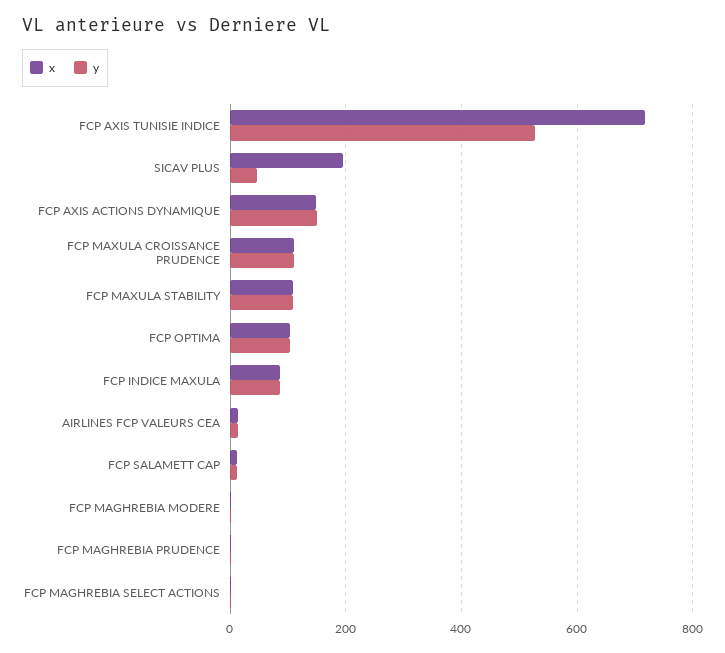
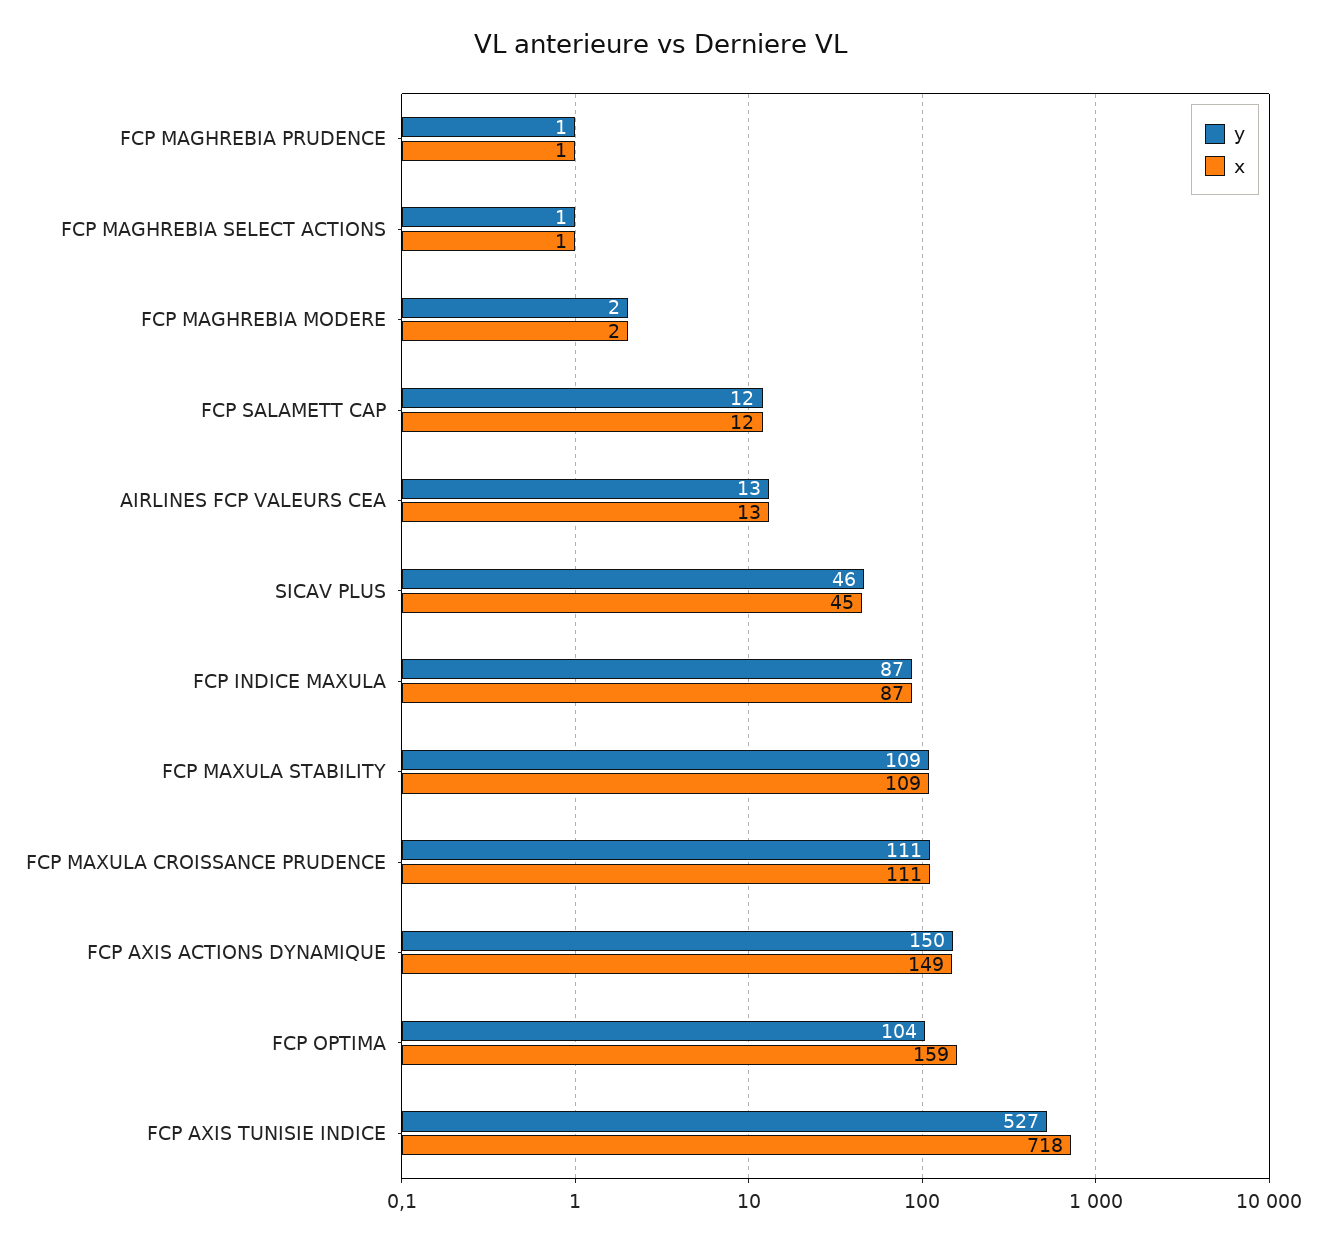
x, SICAV PLUS: 200 -> 45
x, FCP OPTIMA: 100 -> 159

